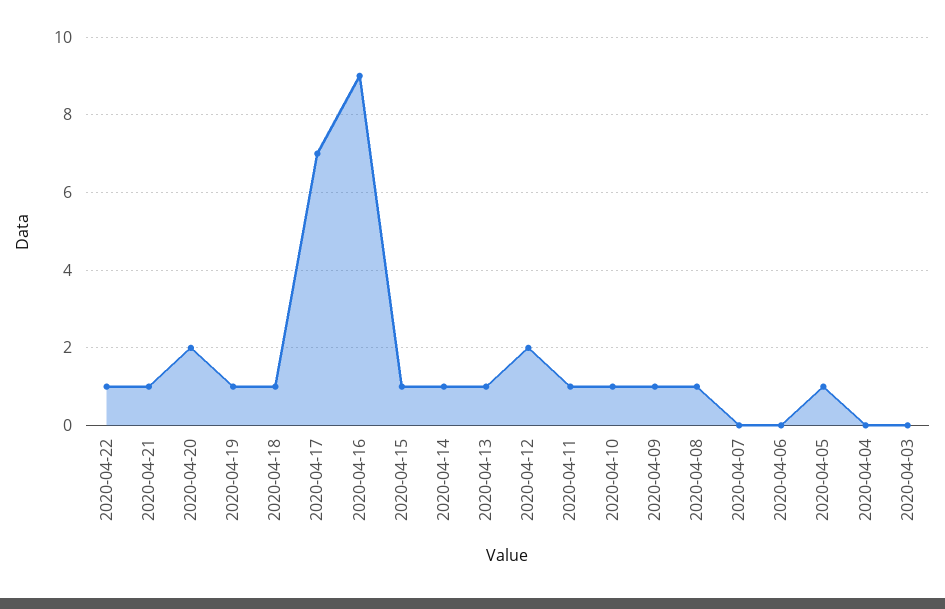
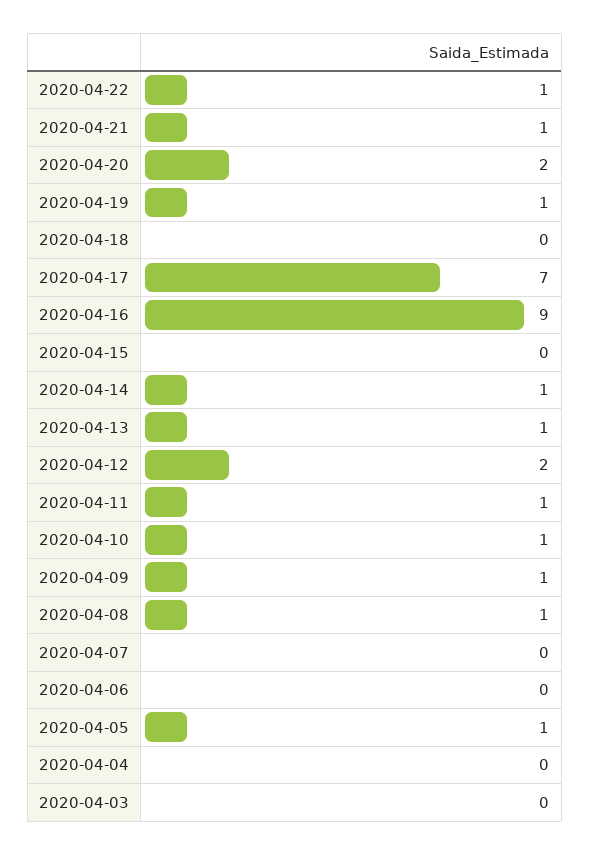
2020-04-18: 1 -> 0
2020-04-15: 1 -> 0

